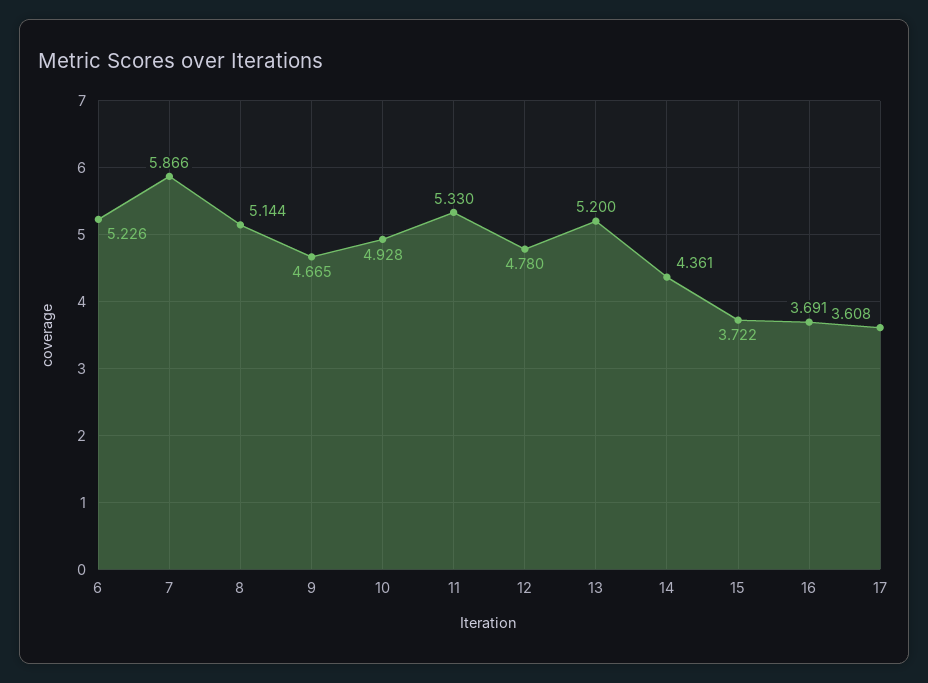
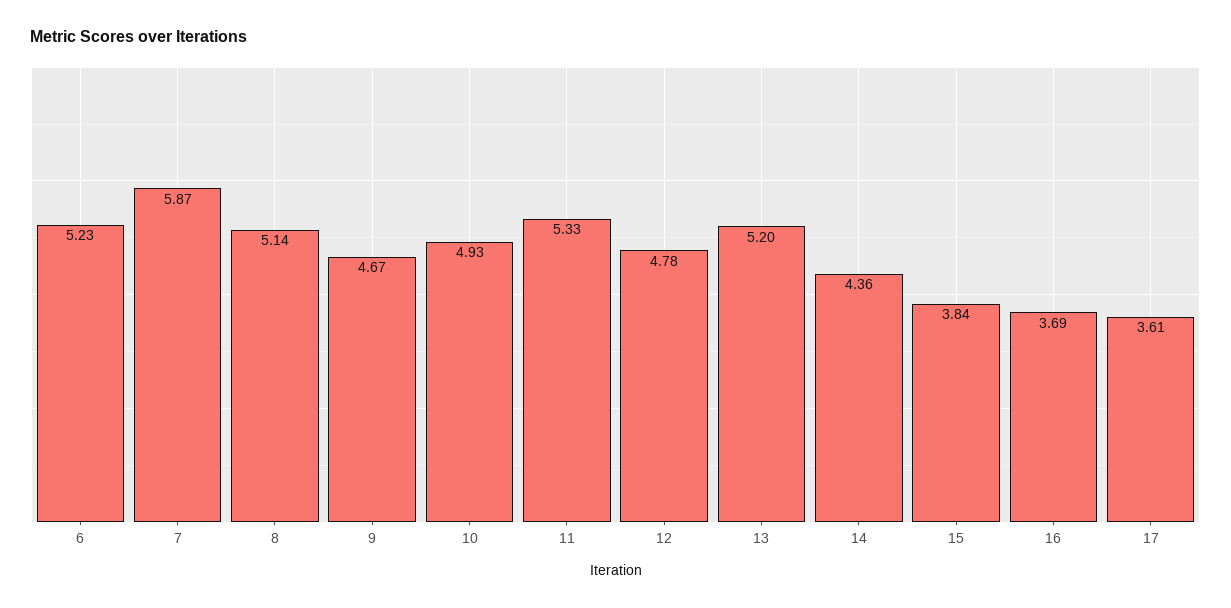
15: 3.722 -> 3.84

